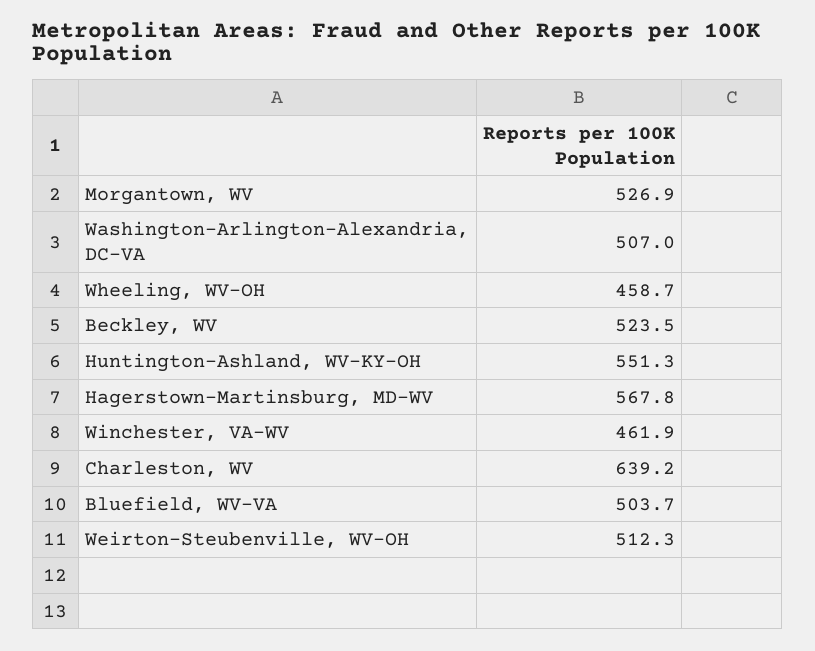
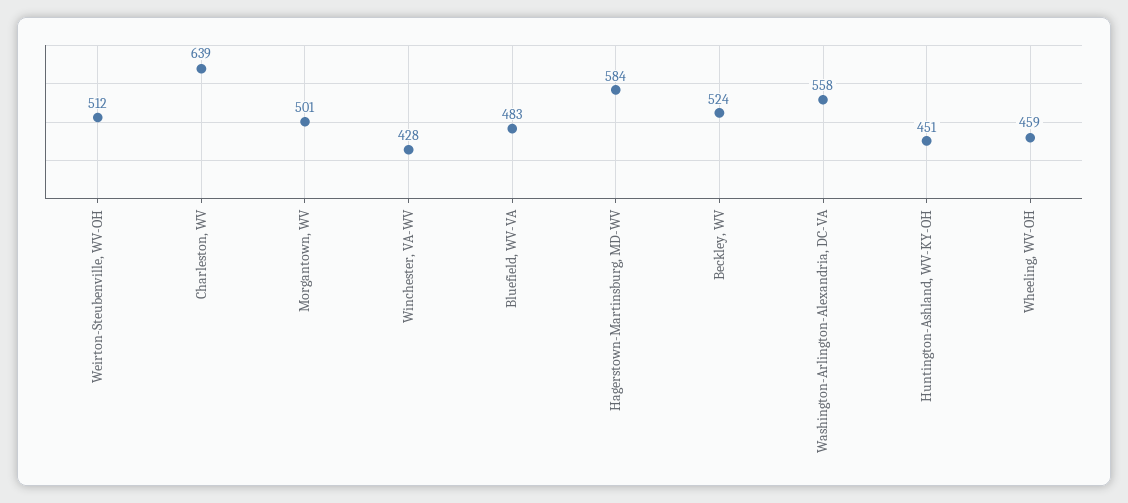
Morgantown, WV: 526.9 -> 501
Washington-Arlington-Alexandria, DC-VA: 507 -> 558
Huntington-Ashland, WV-KY-OH: 551.3 -> 451
Hagerstown-Martinsburg, MD-WV: 567.8 -> 584
Winchester, VA-WV: 461.9 -> 428
Bluefield, WV-VA: 503.7 -> 483

